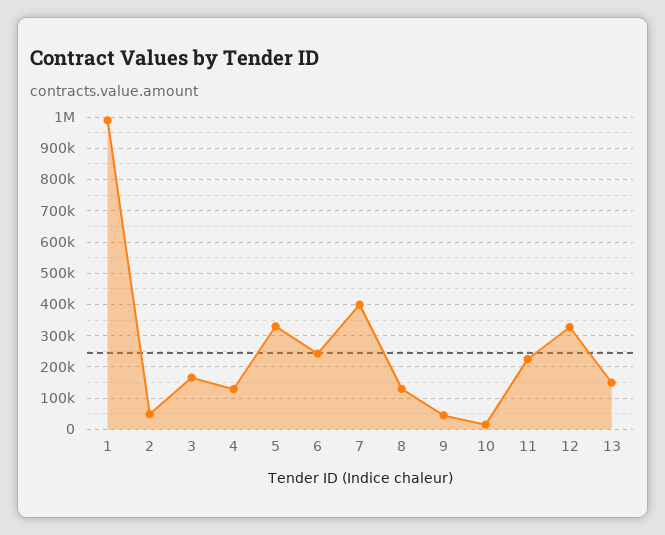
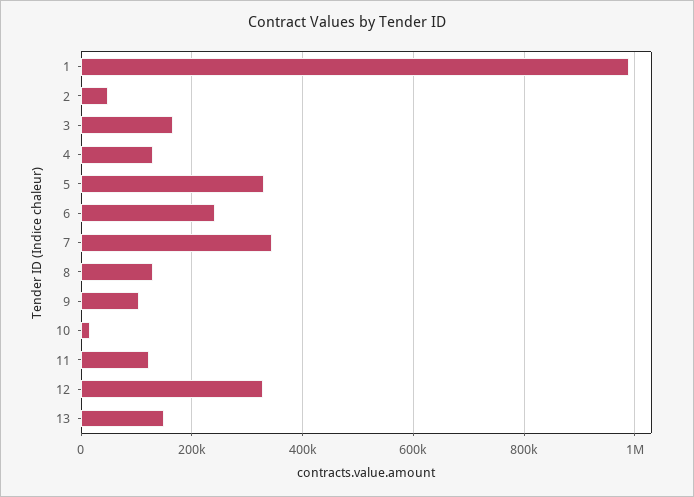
7: 400000 -> 340000
9: 40000 -> 100000
11: 220000 -> 120000

